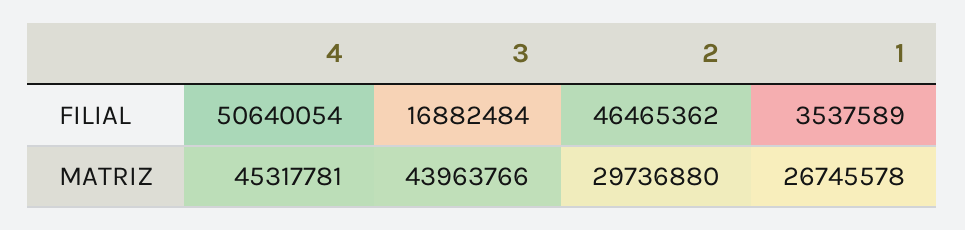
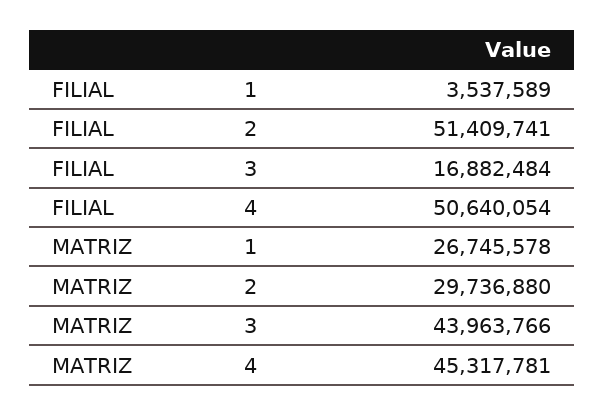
2, FILIAL: 46465362 -> 51409741

